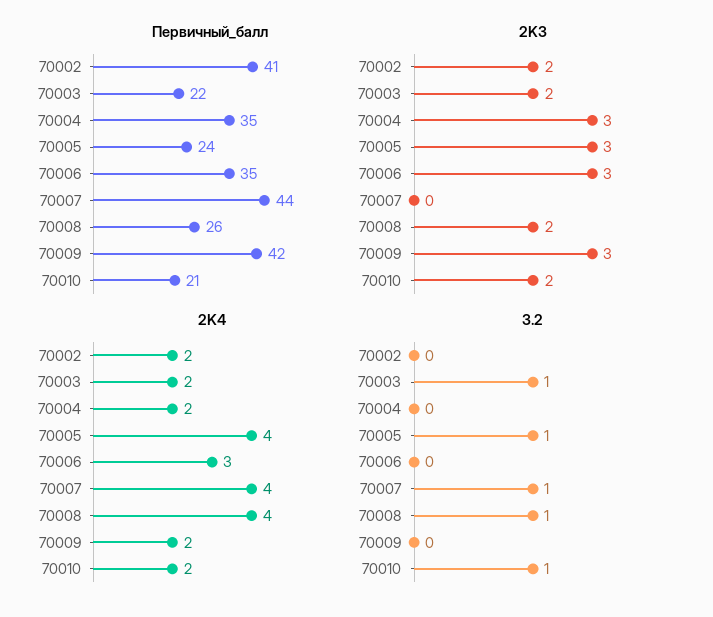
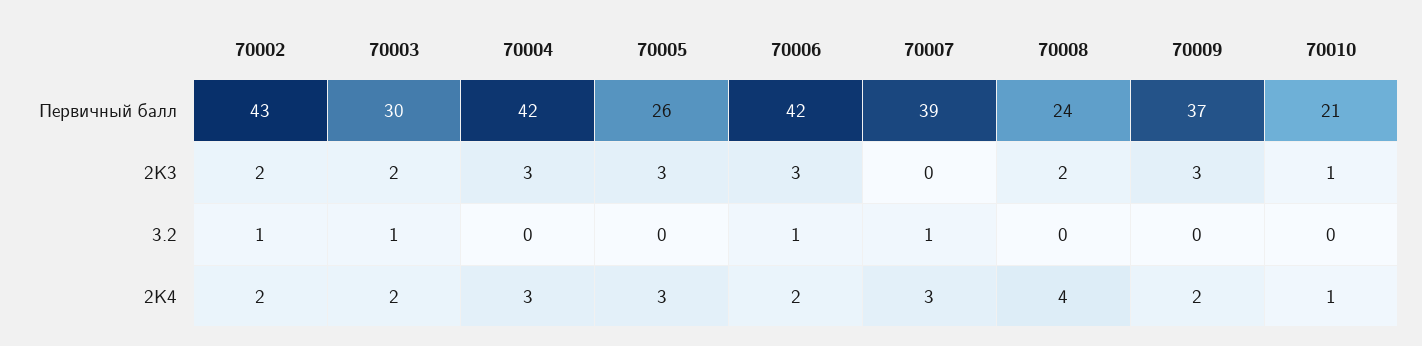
Первичный_балл, 70002: 41 -> 43
Первичный_балл, 70003: 22 -> 30
Первичный_балл, 70004: 35 -> 42
Первичный_балл, 70005: 24 -> 26
Первичный_балл, 70006: 35 -> 42
Первичный_балл, 70007: 44 -> 39
Первичный_балл, 70008: 26 -> 24
Первичный_балл, 70009: 42 -> 37
2K3, 70010: 2 -> 1
2K4, 70004: 2 -> 3
2K4, 70005: 4 -> 3
2K4, 70006: 3 -> 2
2K4, 70007: 4 -> 3
2K4, 70010: 2 -> 1
3.2, 70002: 0 -> 1
3.2, 70005: 1 -> 0
3.2, 70006: 0 -> 1
3.2, 70008: 1 -> 0
3.2, 70010: 1 -> 0

